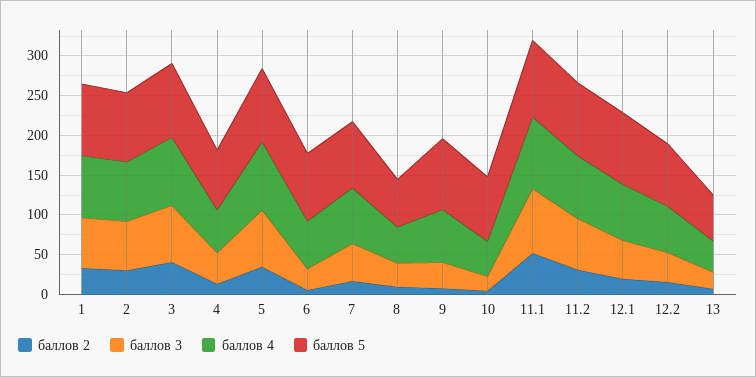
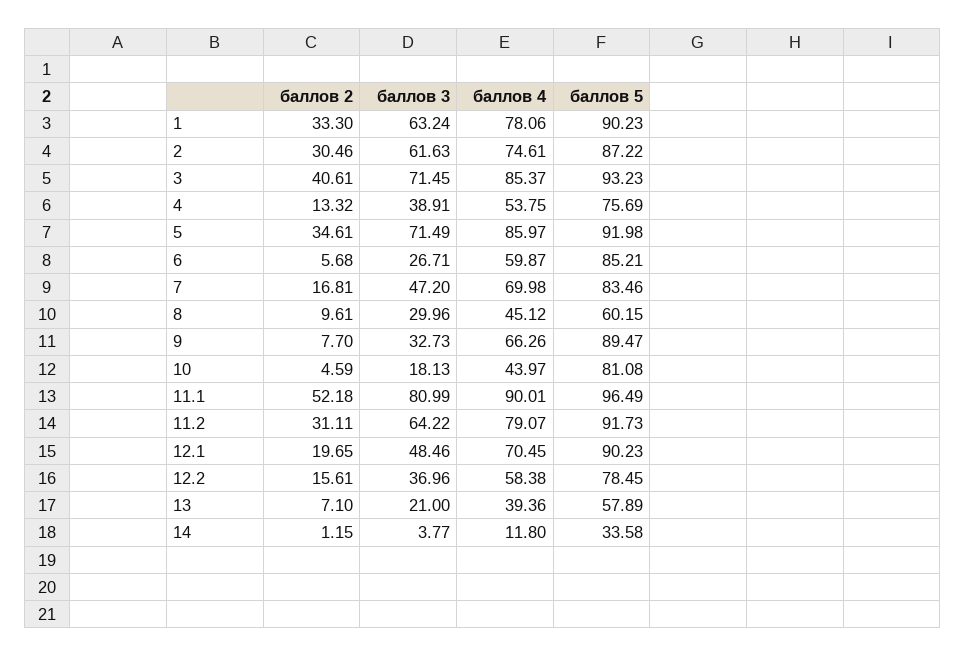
баллов 2, 14: none -> 1.15
баллов 3, 14: none -> 3.77
баллов 4, 14: none -> 11.8
баллов 5, 14: none -> 33.58

